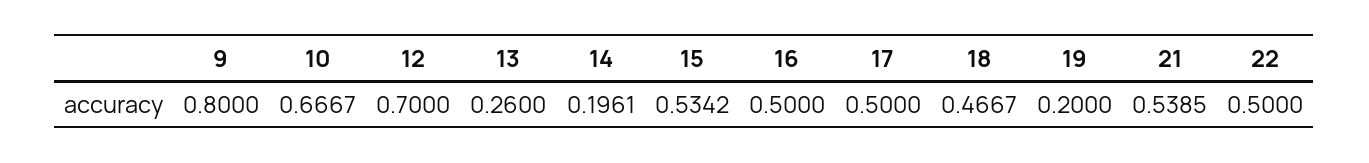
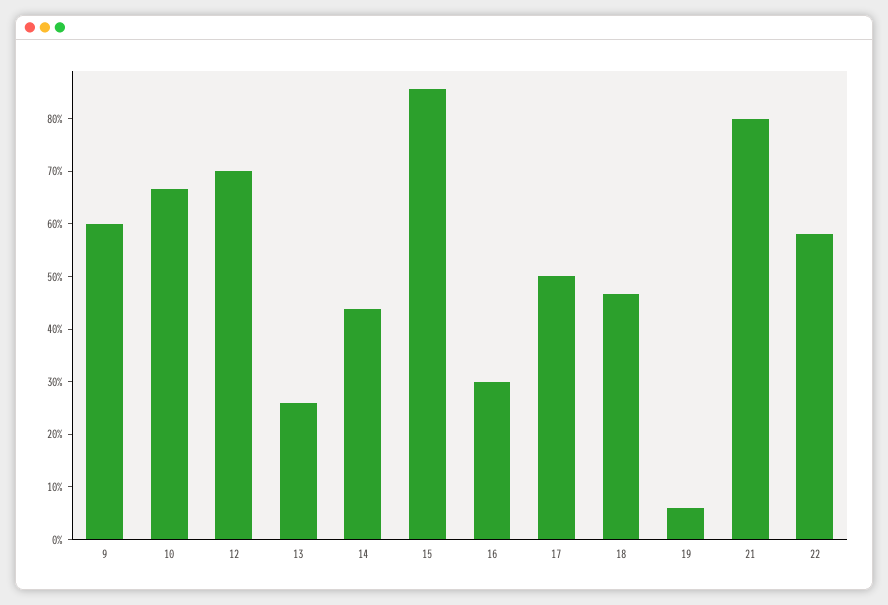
9: 0.8 -> 0.6
14: 0.1961 -> 0.44
15: 0.5342 -> 0.86
16: 0.5 -> 0.3
19: 0.2 -> 0.06
21: 0.5385 -> 0.8
22: 0.5 -> 0.58

